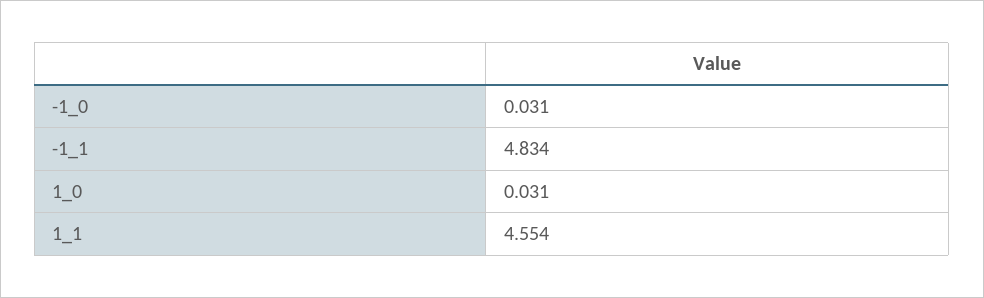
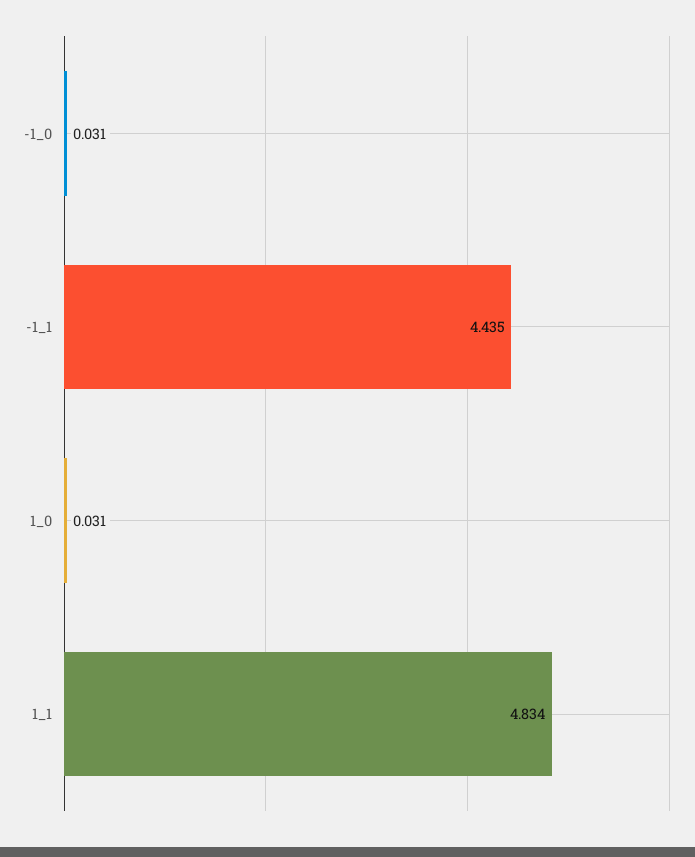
-1_1: 4.834 -> 4.435
1_1: 4.554 -> 4.834

